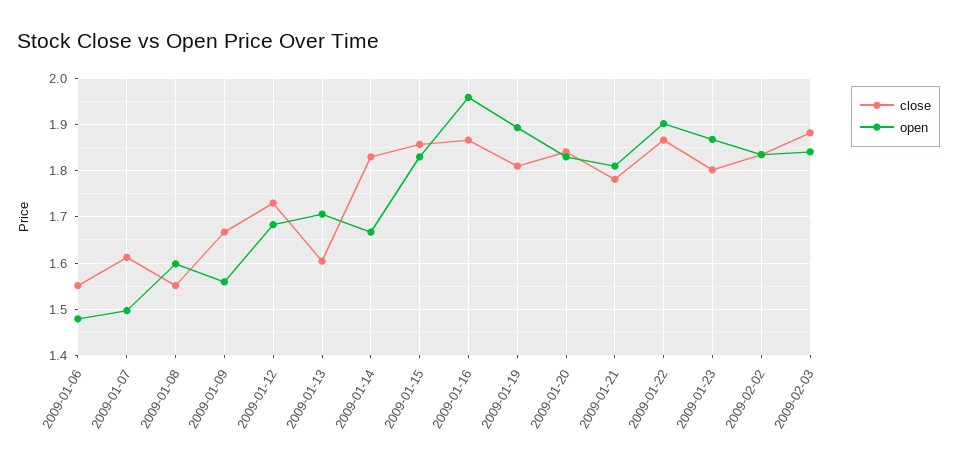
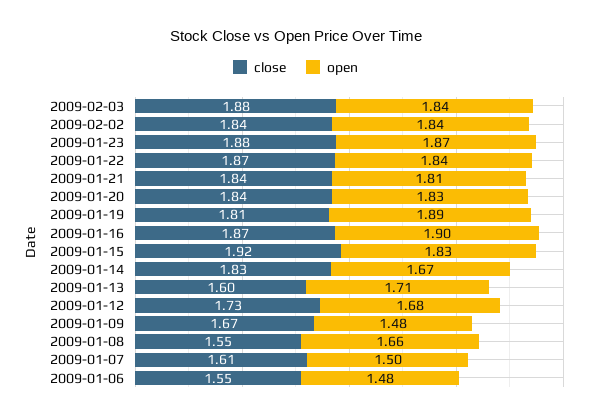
open, 2009-01-08: 1.6 -> 1.66
open, 2009-01-09: 1.56 -> 1.48
close, 2009-01-15: 1.86 -> 1.92
open, 2009-01-16: 1.96 -> 1.9
close, 2009-01-21: 1.78 -> 1.84
open, 2009-01-22: 1.9 -> 1.84
close, 2009-01-23: 1.8 -> 1.88

